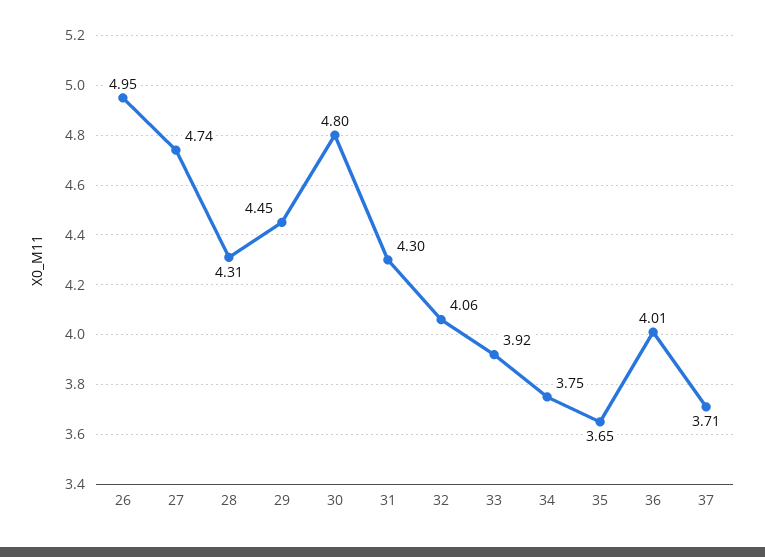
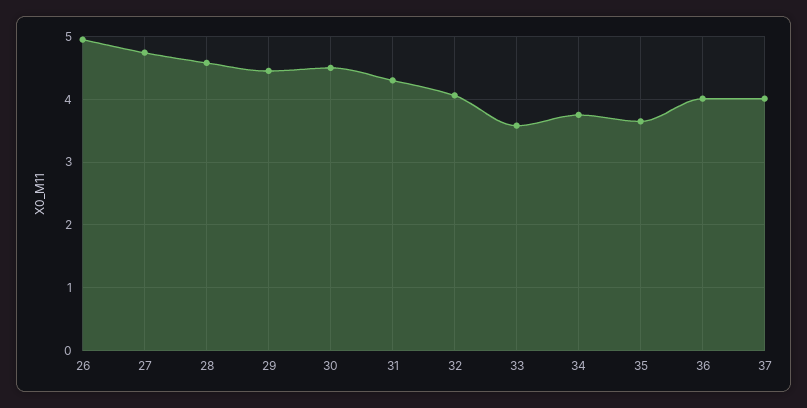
28: 4.31 -> 4.6
30: 4.8 -> 4.5
33: 3.92 -> 3.6
37: 3.71 -> 4

